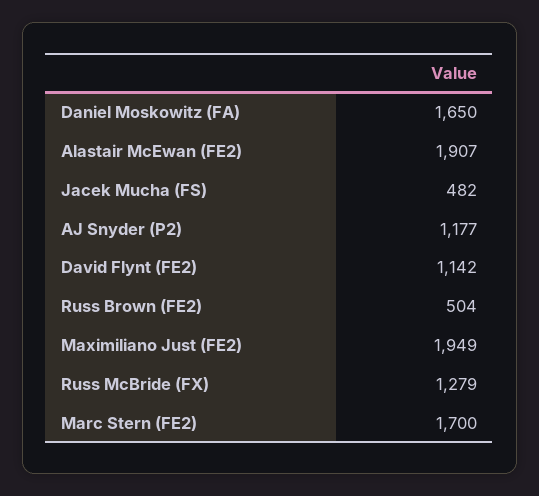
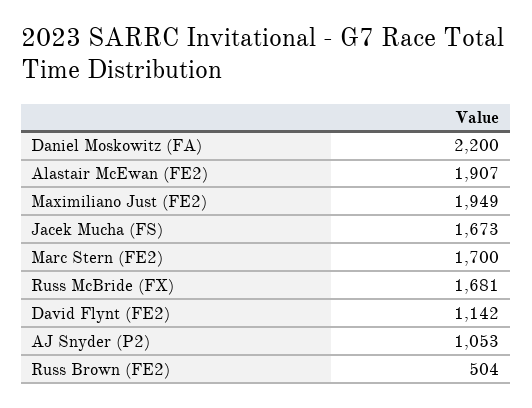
Daniel Moskowitz (FA): 1650 -> 2200
Jacek Mucha (FS): 482 -> 1673
AJ Snyder (P2): 1177 -> 1053
Russ McBride (FX): 1279 -> 1681

